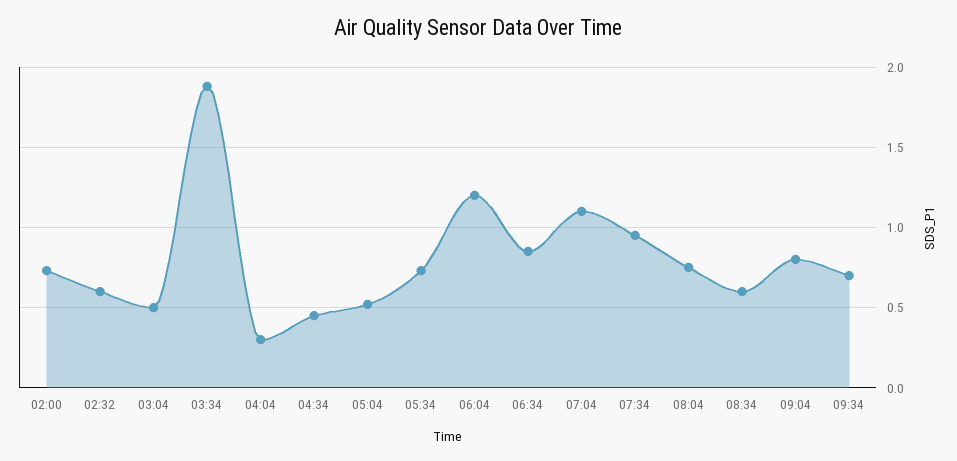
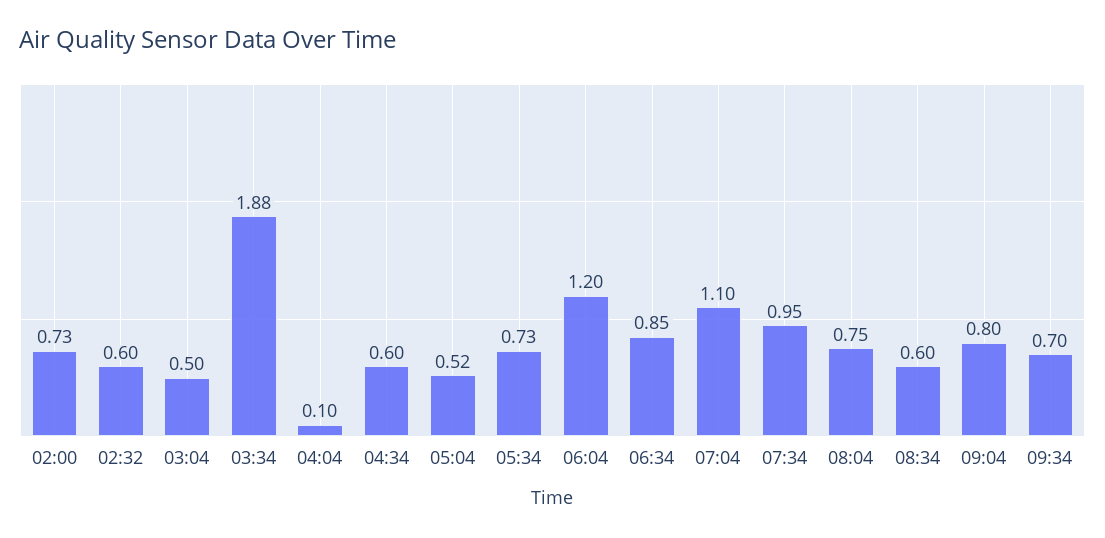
04:04: 0.3 -> 0.1
04:34: 0.45 -> 0.6

